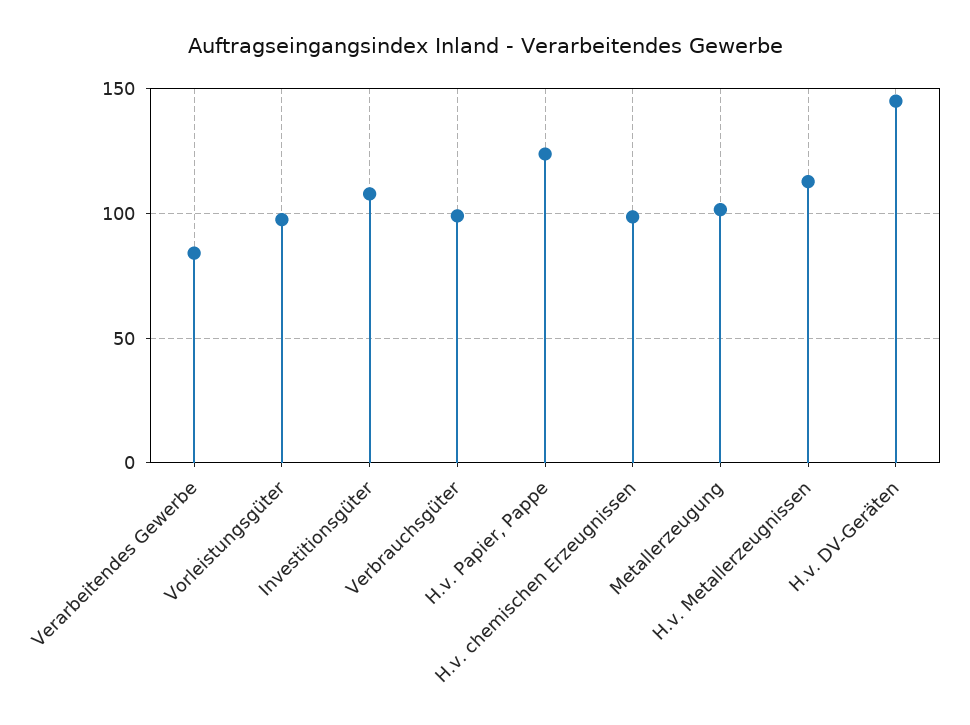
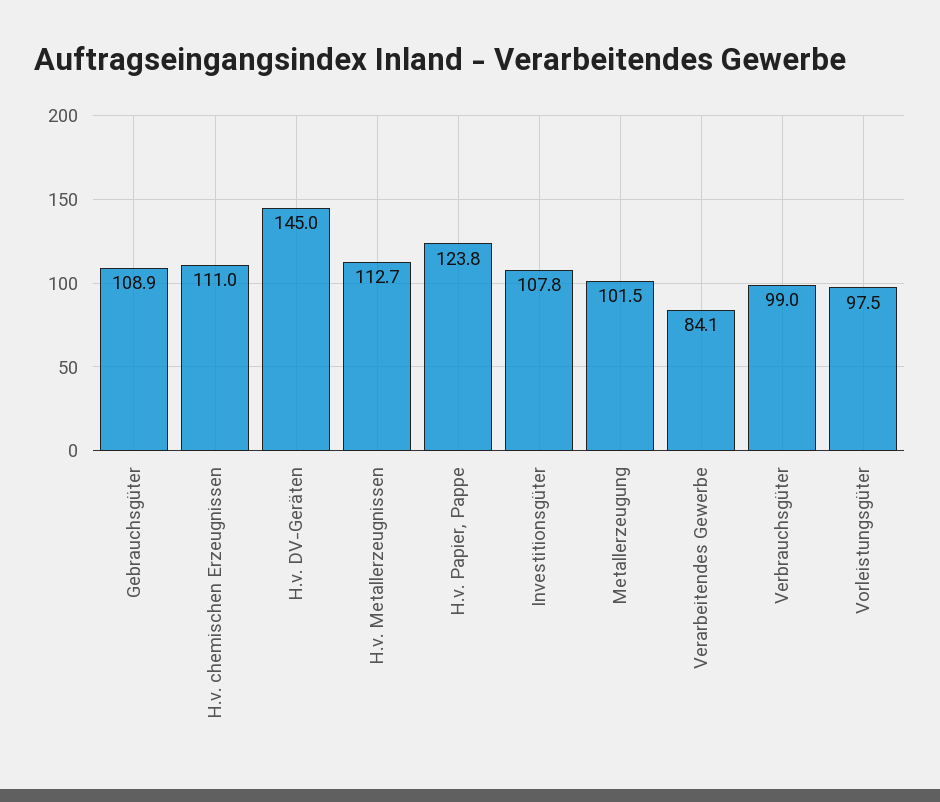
H.v. chemischen Erzeugnissen: 100 -> 111
Gebrauchsgüter: none -> 108.9

